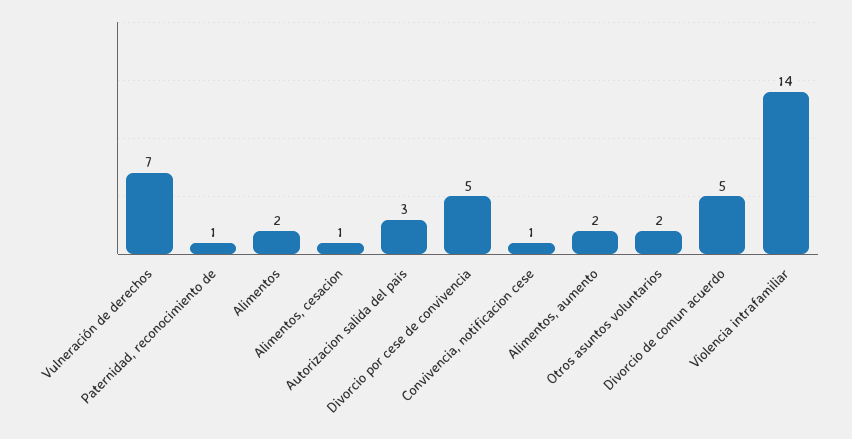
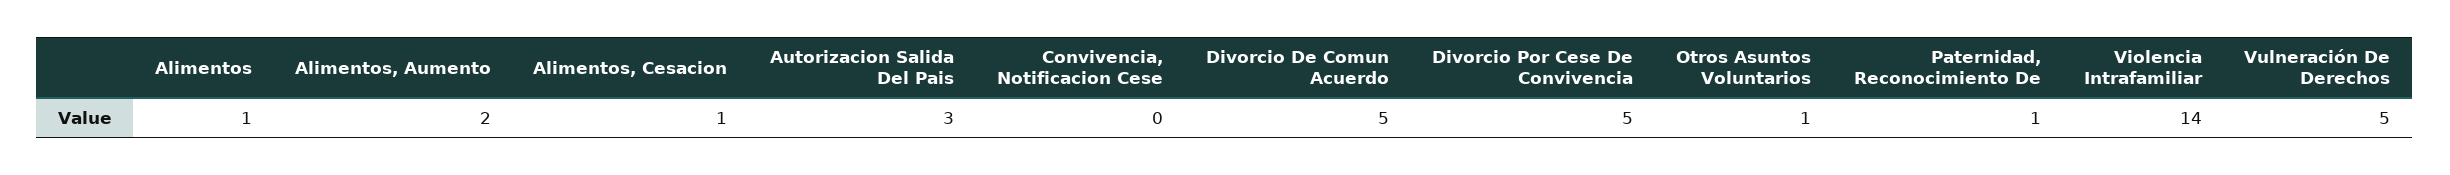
Vulneración de derechos: 7 -> 5
Alimentos: 2 -> 1
Convivencia, notificacion cese: 1 -> 0
Otros asuntos voluntarios: 2 -> 1

